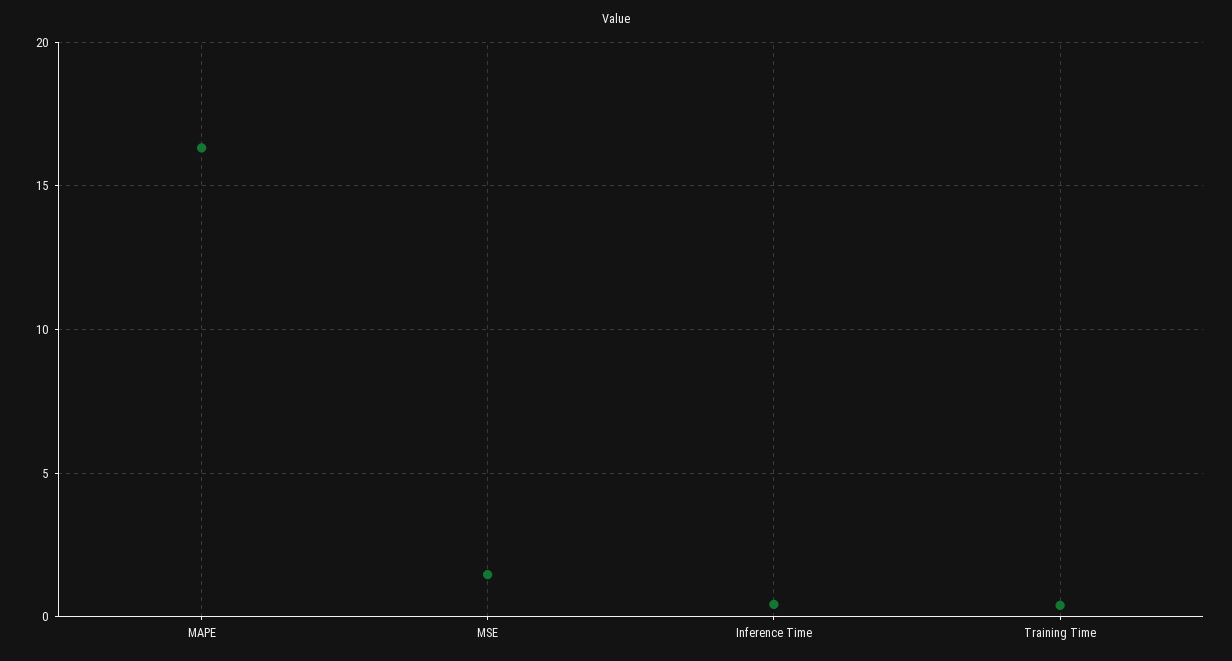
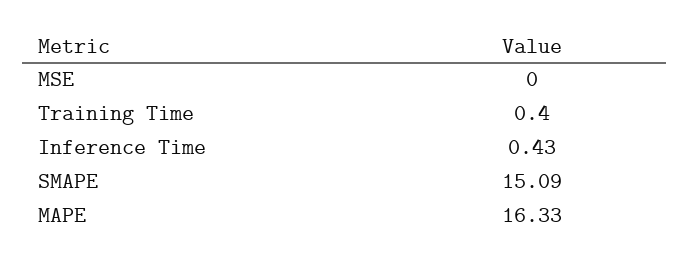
MSE: 1.5 -> 0
SMAPE: none -> 15.09

